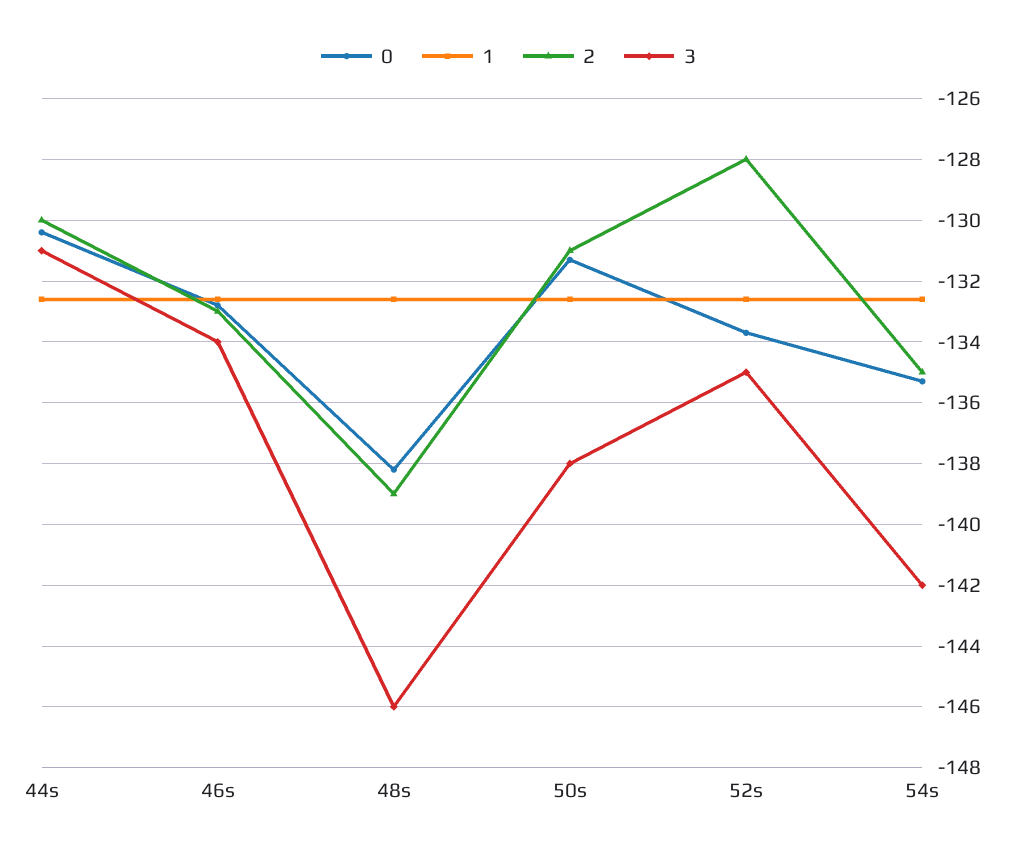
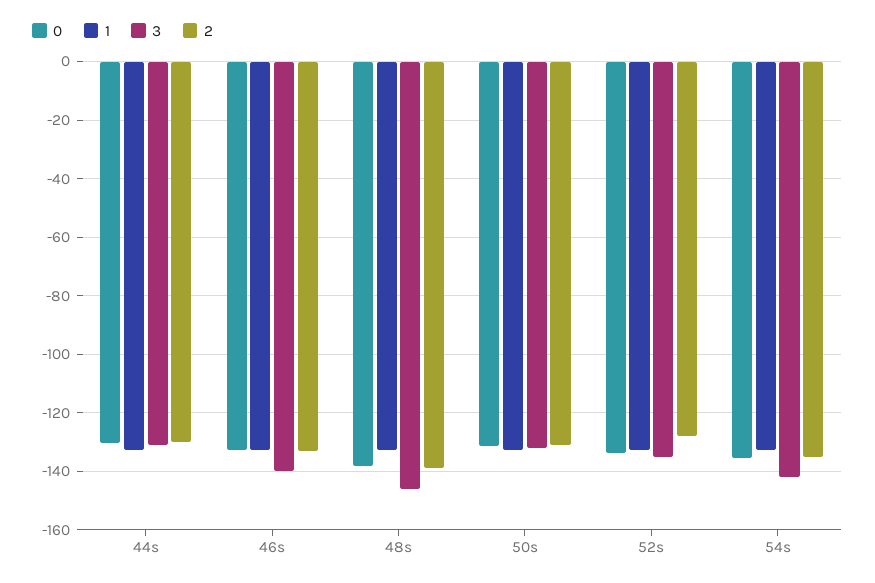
3, 46s: -134 -> -140
3, 50s: -138 -> -132.5

